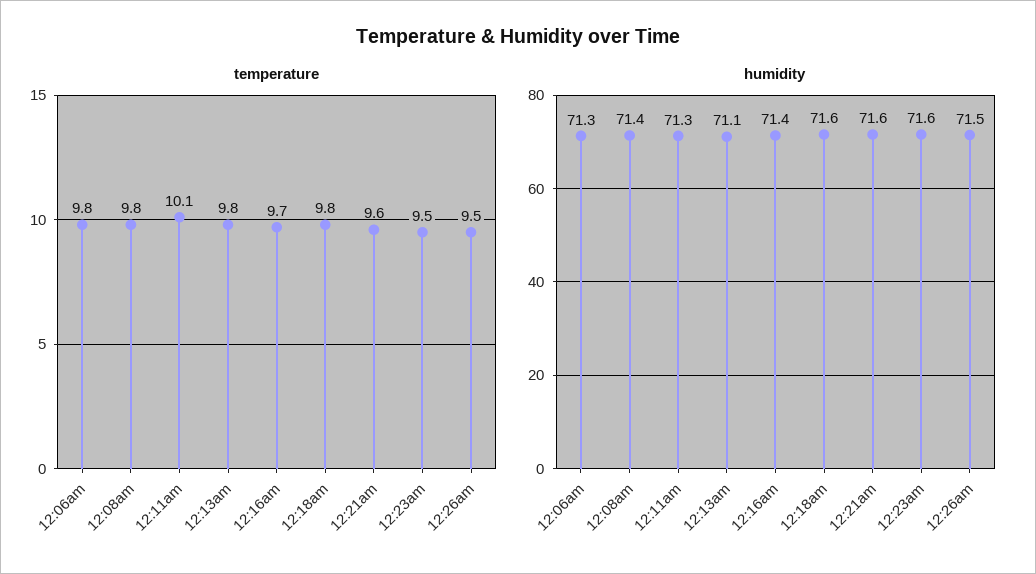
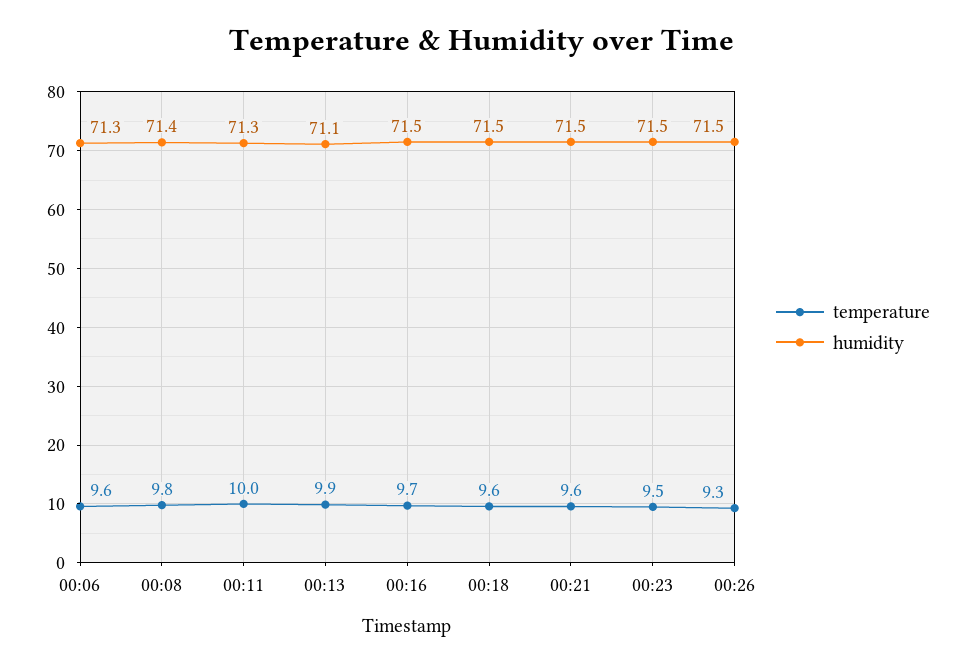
temperature, 12:06am: 9.8 -> 9.6
temperature, 12:11am: 10.1 -> 10
temperature, 12:13am: 9.8 -> 9.9
temperature, 12:18am: 9.8 -> 9.6
temperature, 12:26am: 9.5 -> 9.3
humidity, 12:16am: 71.4 -> 71.5
humidity, 12:18am: 71.6 -> 71.5
humidity, 12:21am: 71.6 -> 71.5
humidity, 12:23am: 71.6 -> 71.5

